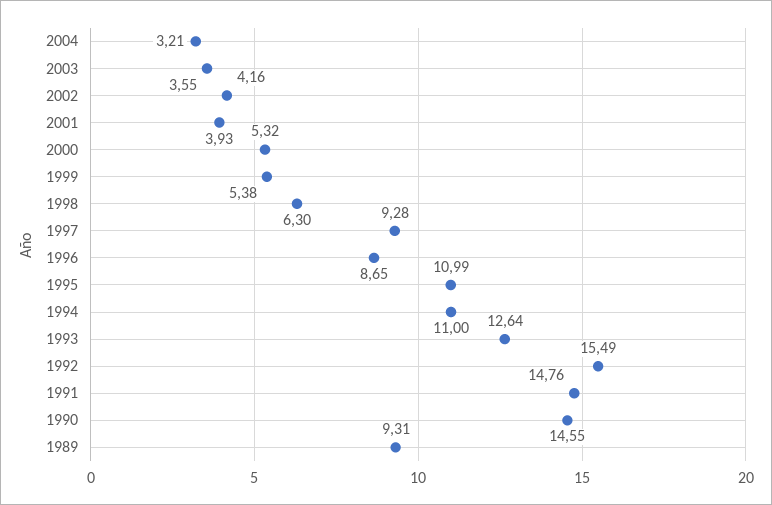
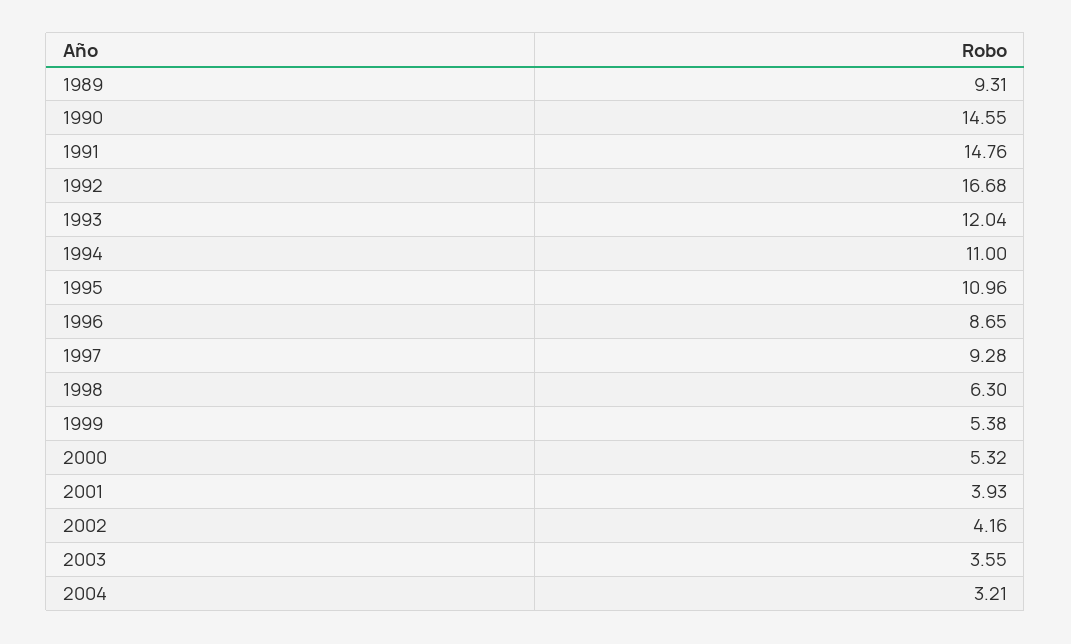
1995: 10.99 -> 10.96
1993: 12.64 -> 12.04
1992: 15.49 -> 16.68

